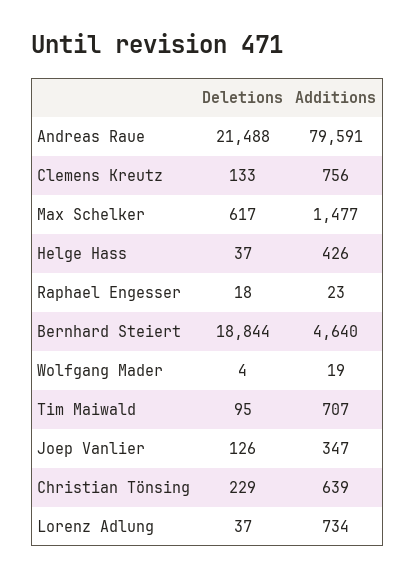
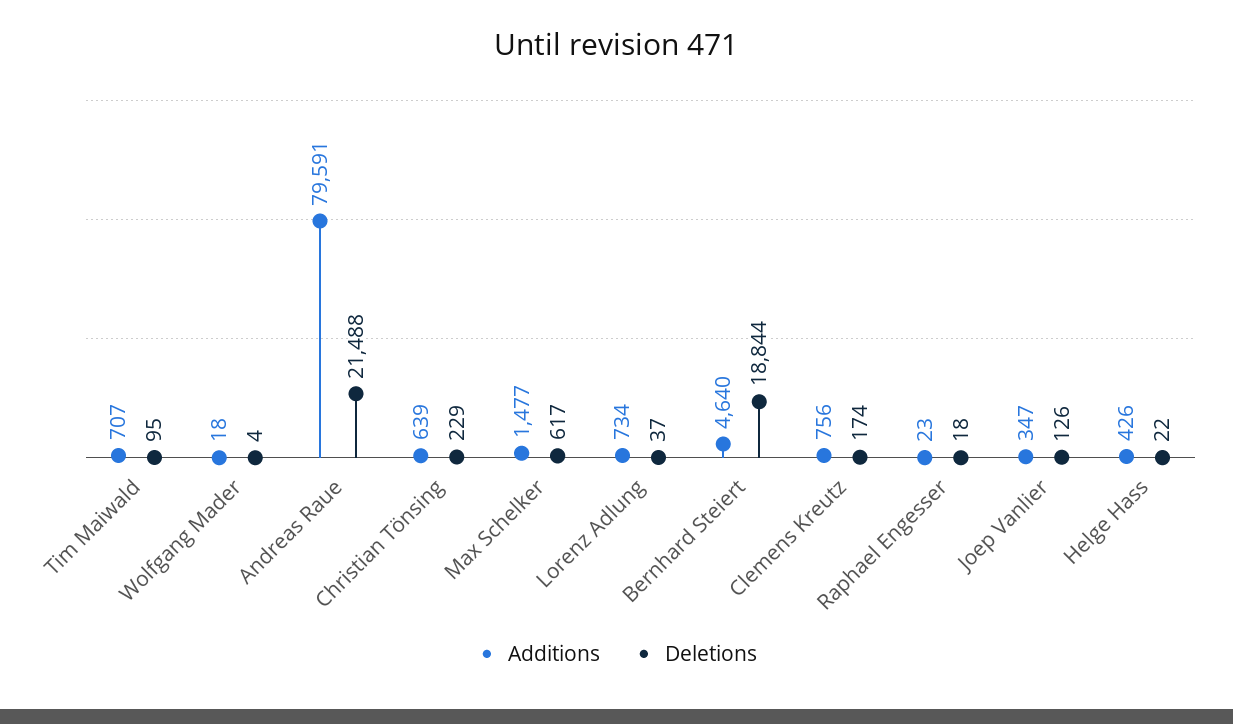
Deletions, Clemens Kreutz: 133 -> 174
Deletions, Helge Hass: 37 -> 22
Additions, Wolfgang Mader: 19 -> 18

